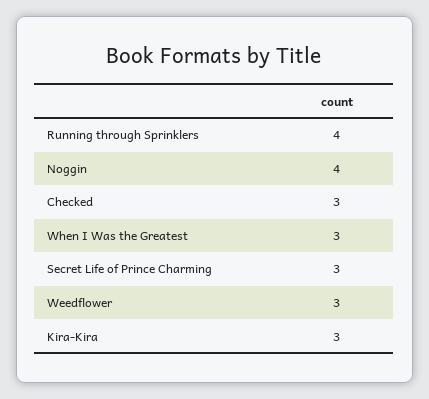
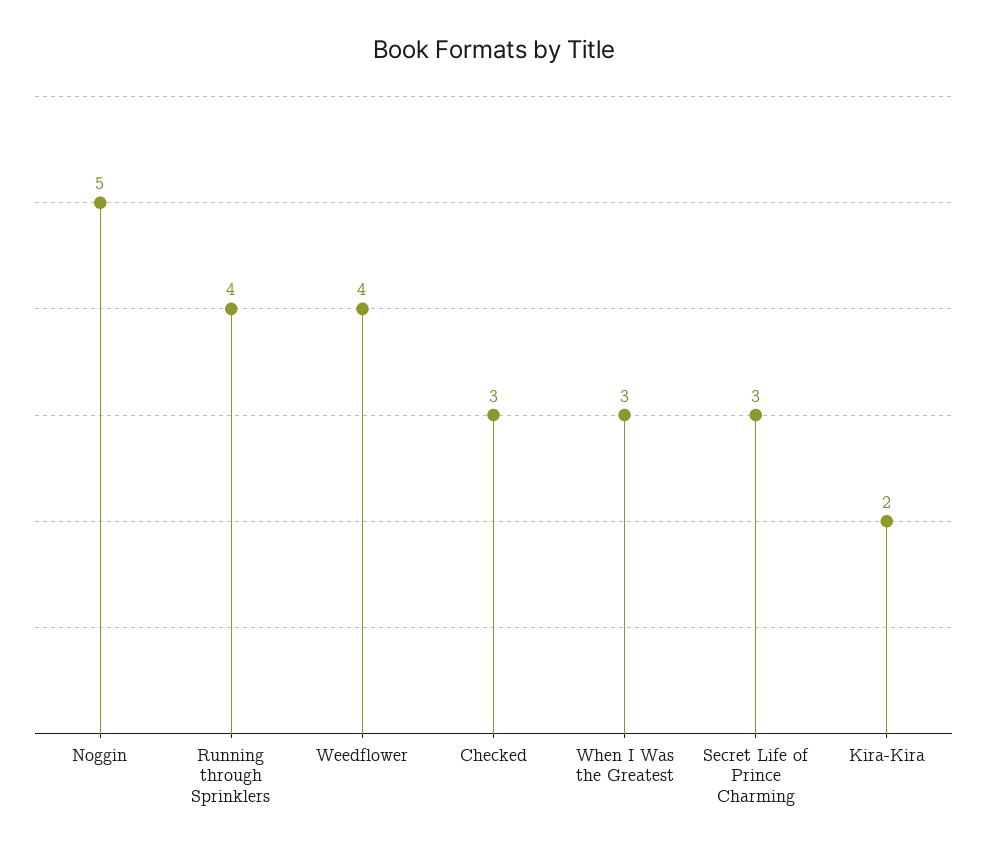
Noggin: 4 -> 5
Weedflower: 3 -> 4
Kira-Kira: 3 -> 2

